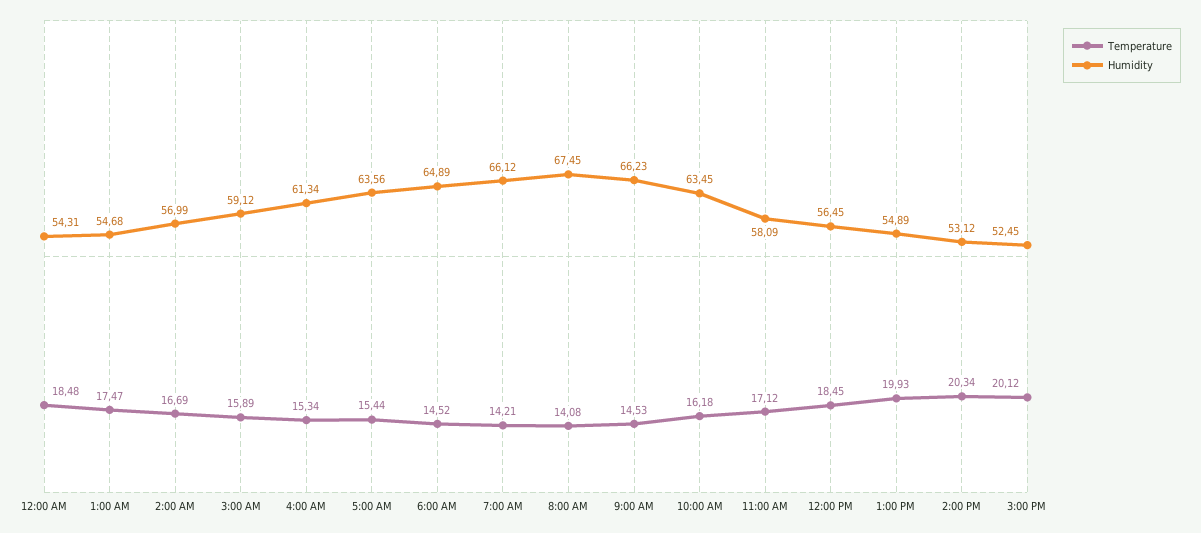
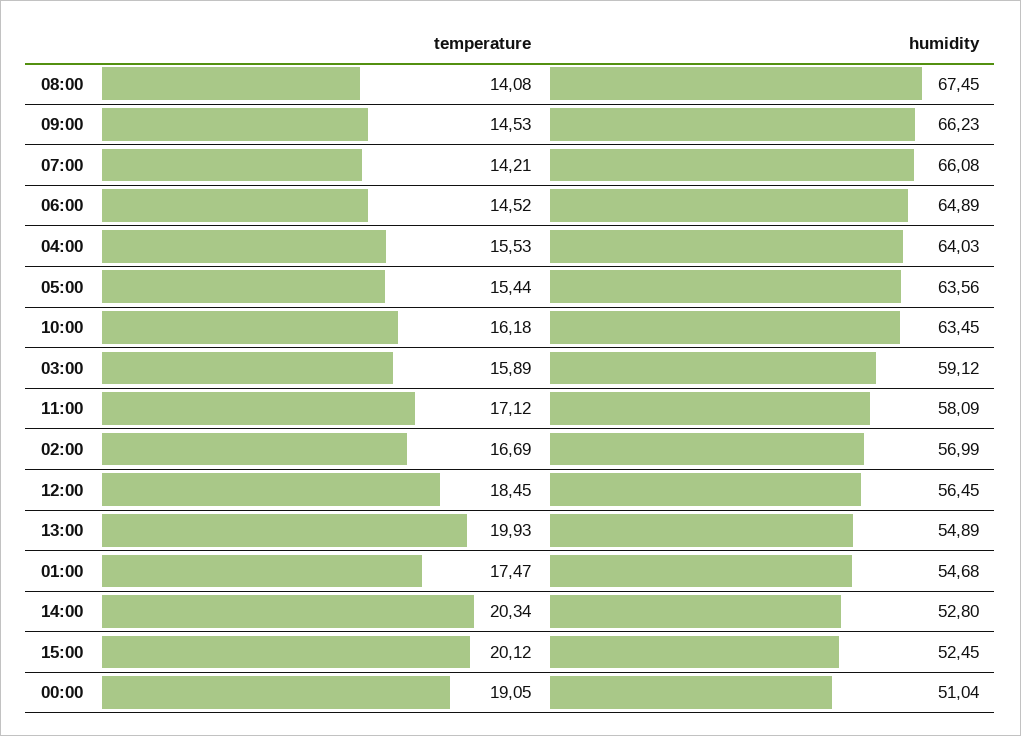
Temperature, 12:00 AM: 18.48 -> 19.05
Humidity, 12:00 AM: 54.31 -> 51.04
Temperature, 4:00 AM: 15.34 -> 15.53
Humidity, 4:00 AM: 61.34 -> 64.03
Humidity, 7:00 AM: 66.12 -> 66.08
Humidity, 2:00 PM: 53.12 -> 52.8

